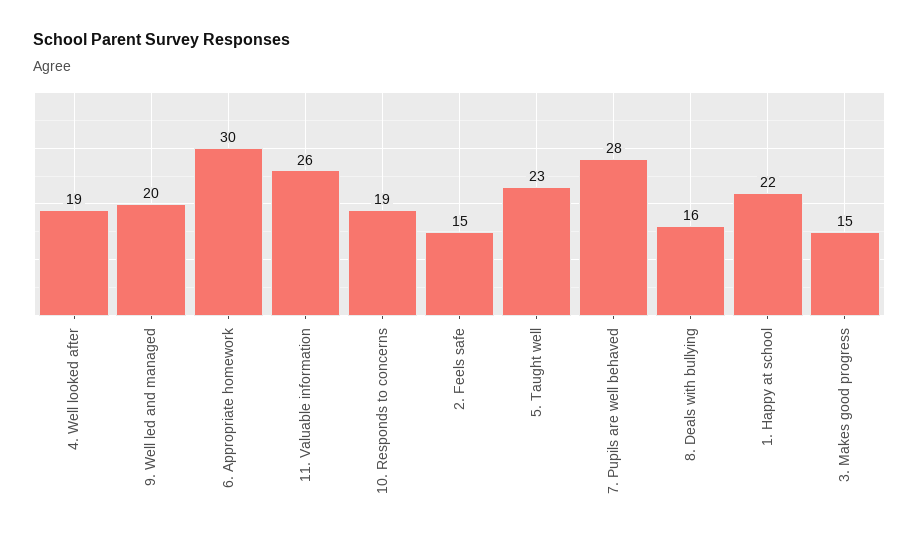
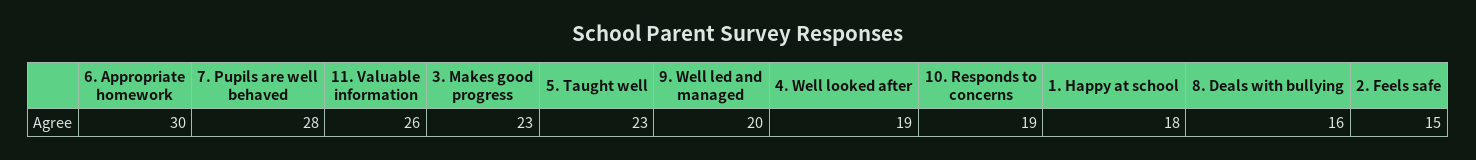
1. Happy at school: 22 -> 18
3. Makes good progress: 15 -> 23

